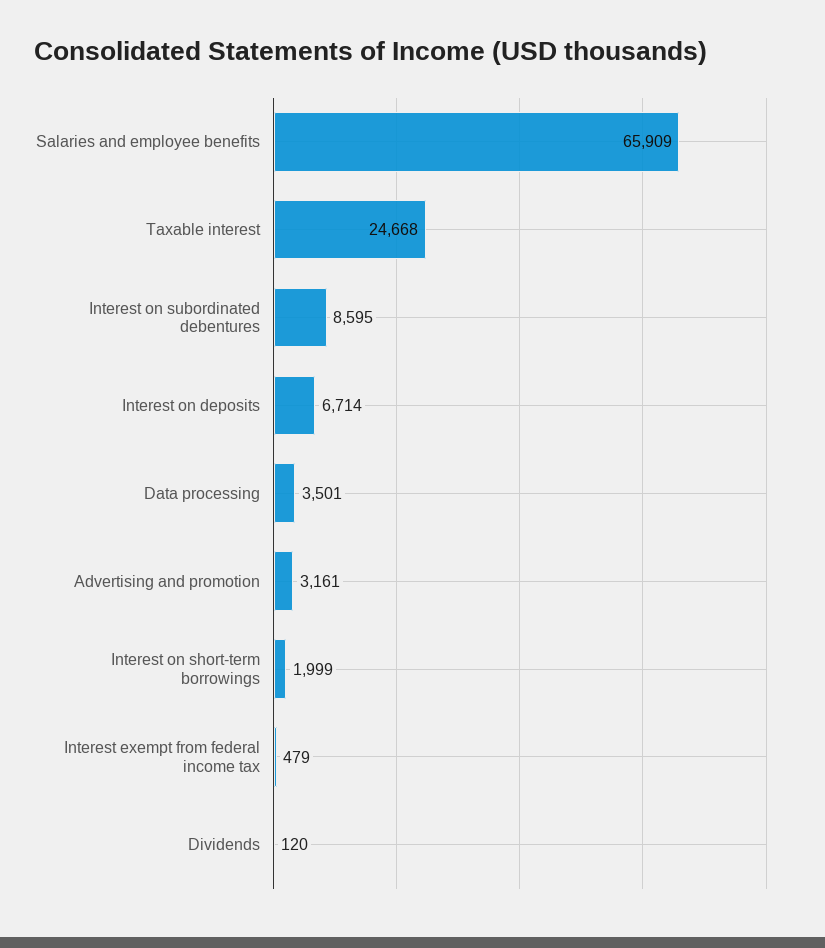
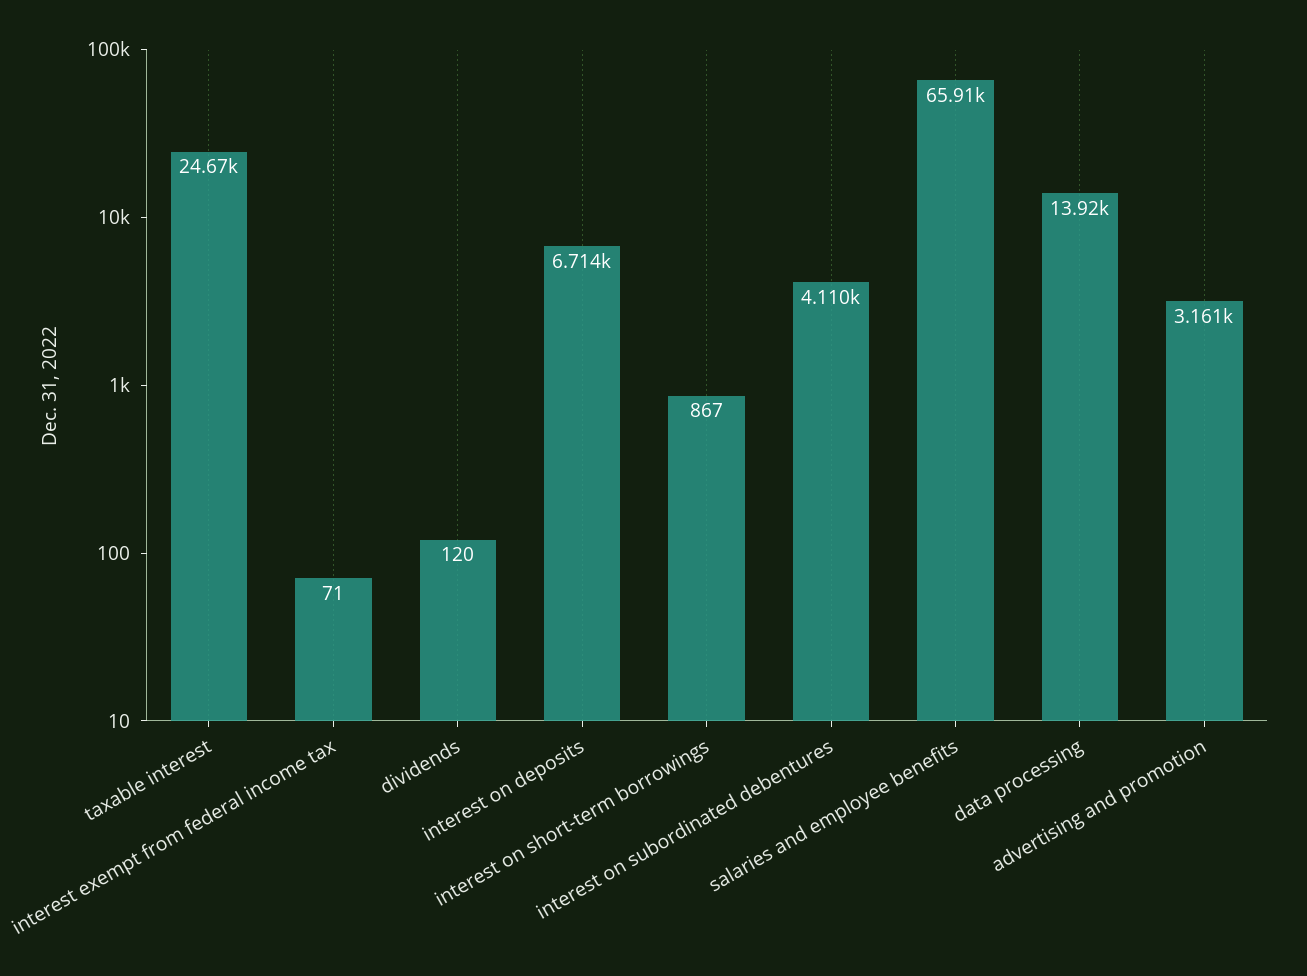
Interest on subordinated debentures: 8595 -> 4110
Data processing: 3501 -> 13920
Interest on short-term borrowings: 1999 -> 867
Interest exempt from federal income tax: 479 -> 71

